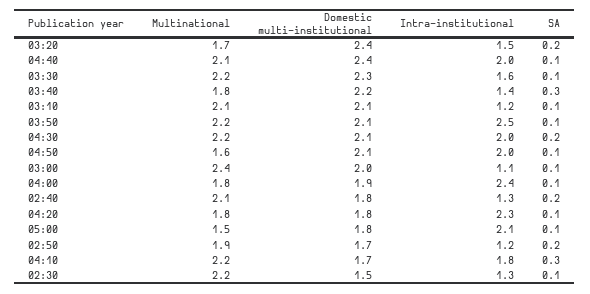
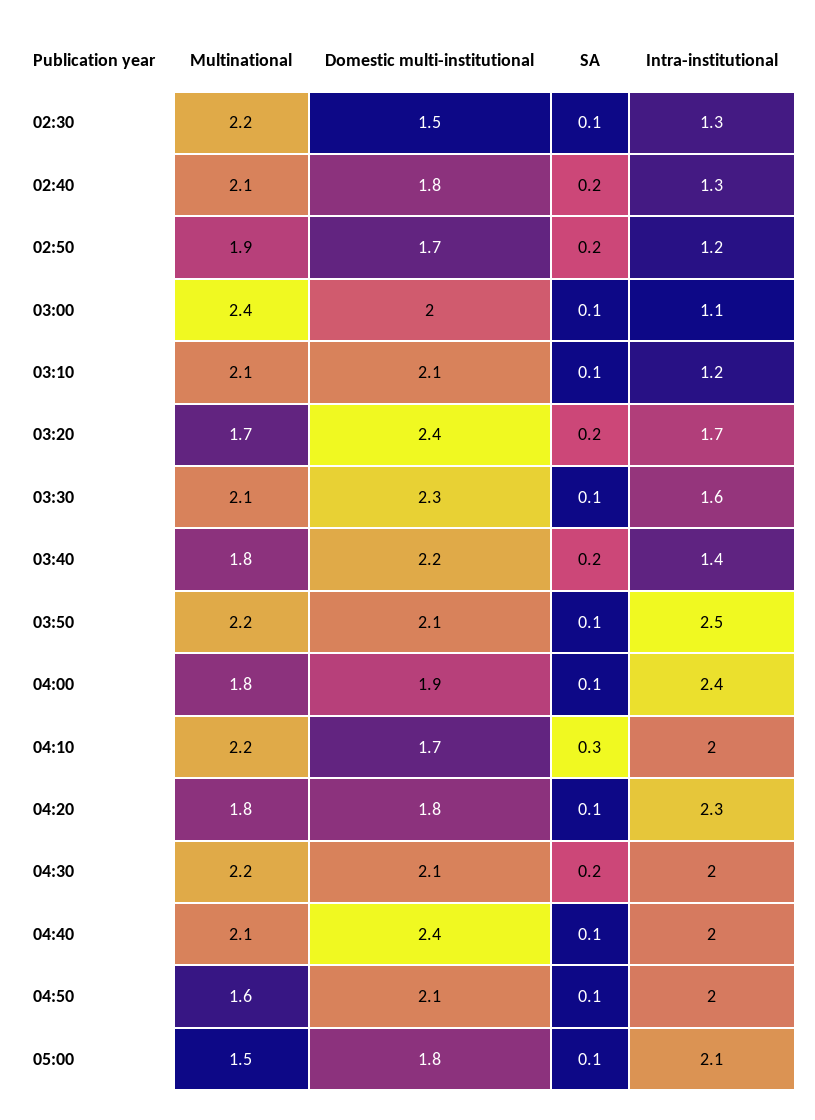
Intra-institutional, 03:20: 1.5 -> 1.7
Multinational, 03:30: 2.2 -> 2.1
SA, 03:40: 0.3 -> 0.2
Intra-institutional, 04:10: 1.8 -> 2

